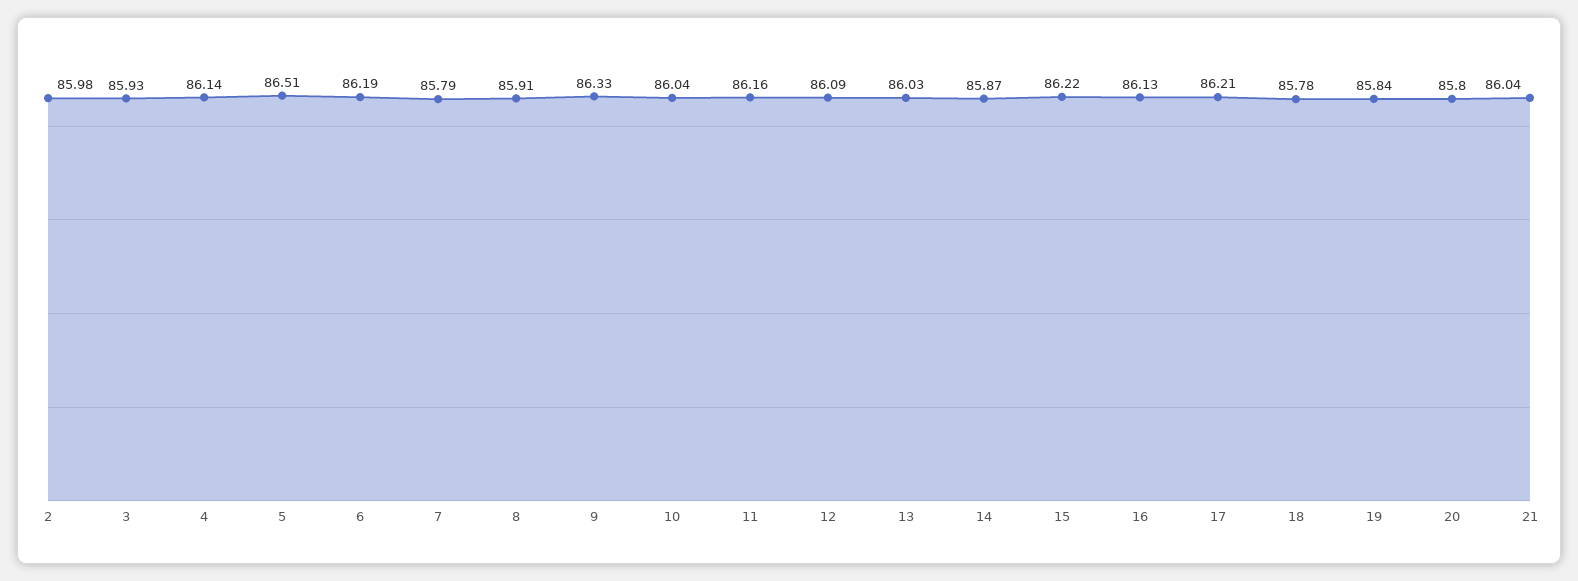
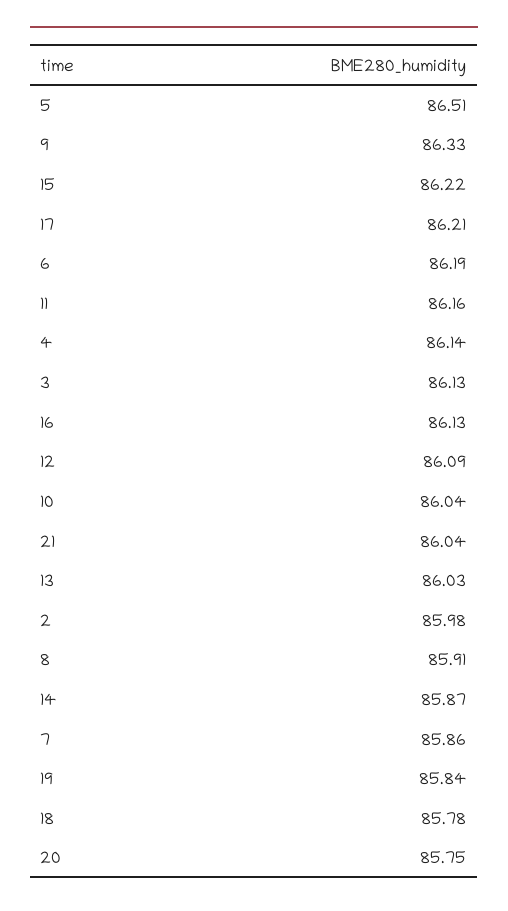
3: 85.93 -> 86.13
7: 85.79 -> 85.86
20: 85.8 -> 85.75

